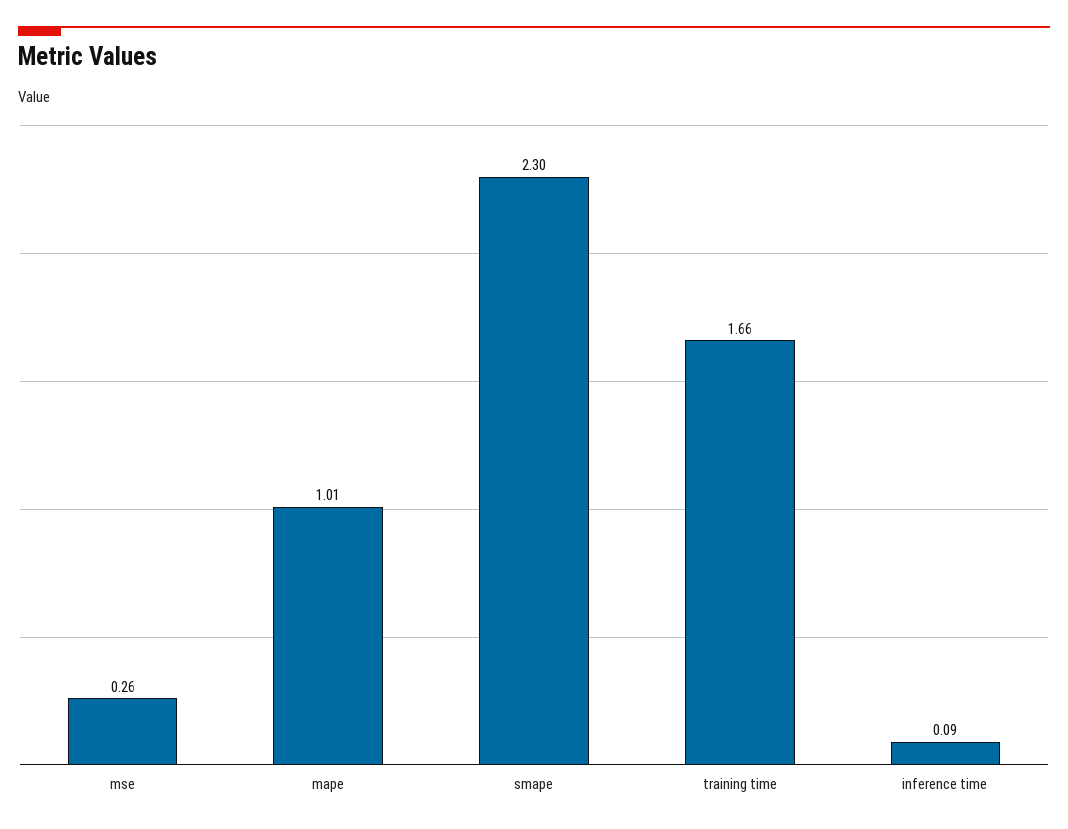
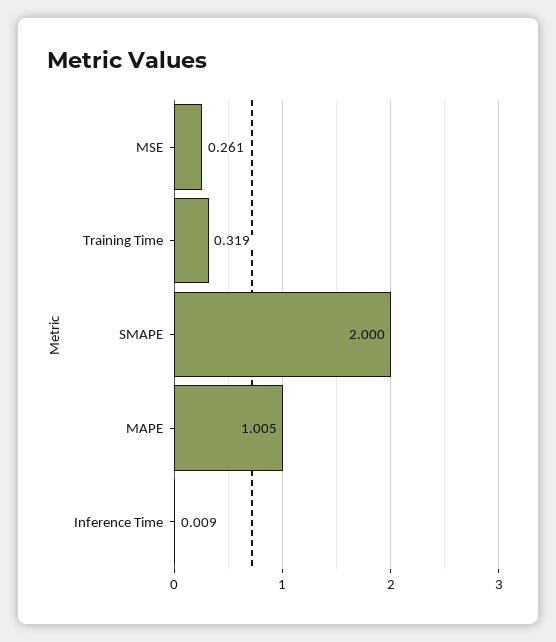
smape: 2.3 -> 2
training time: 1.66 -> 0.319
inference time: 0.09 -> 0.009

